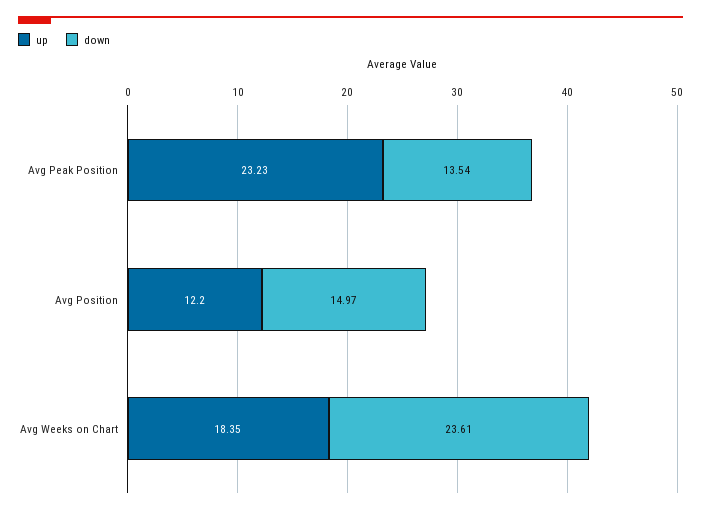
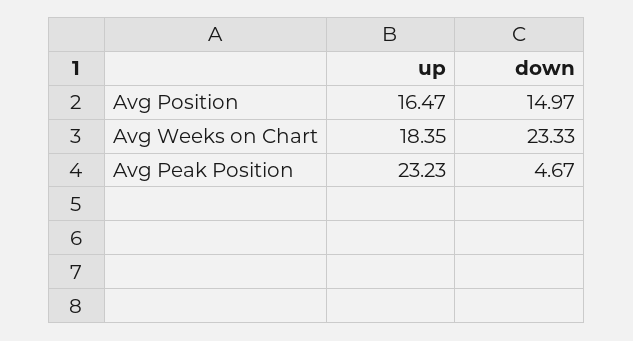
down, Avg Peak Position: 13.54 -> 4.67
up, Avg Position: 12.2 -> 16.47
down, Avg Weeks on Chart: 23.61 -> 23.33

